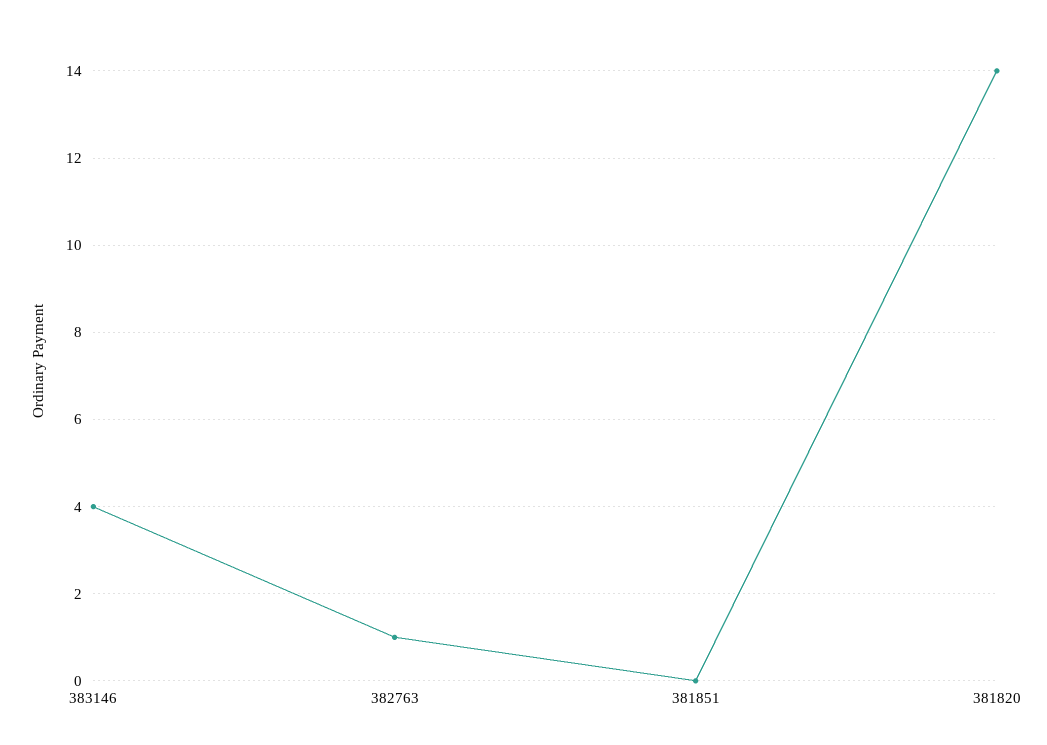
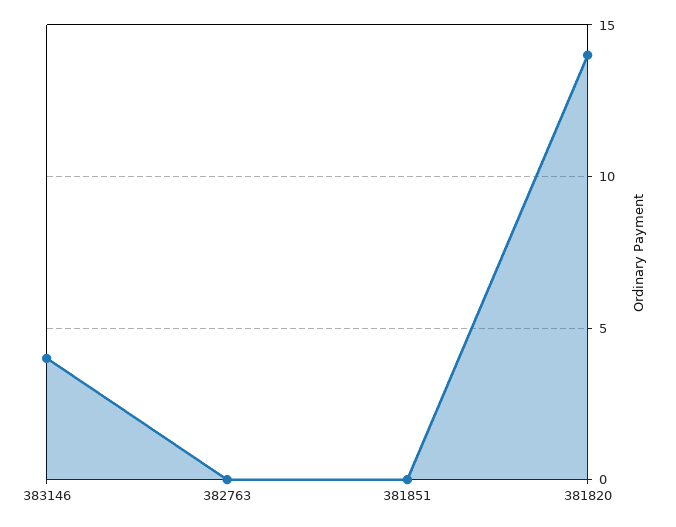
382763: 1 -> 0

